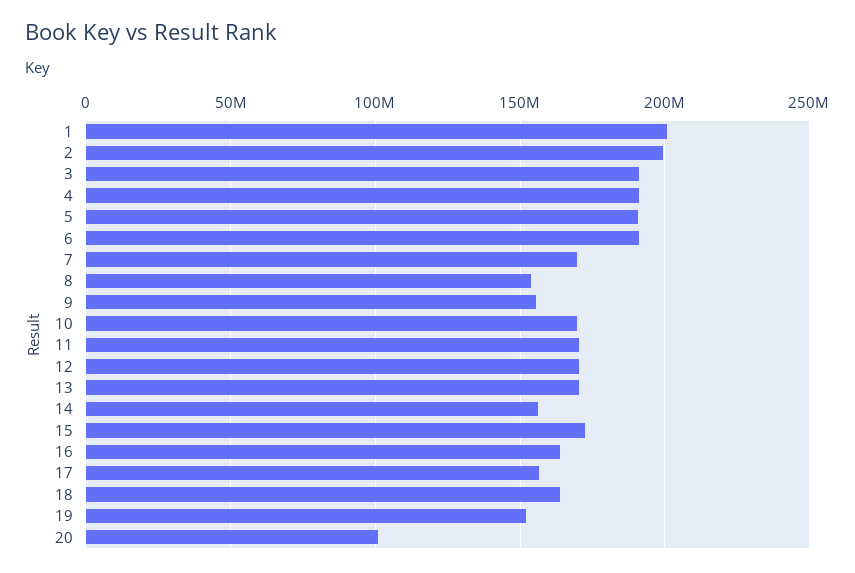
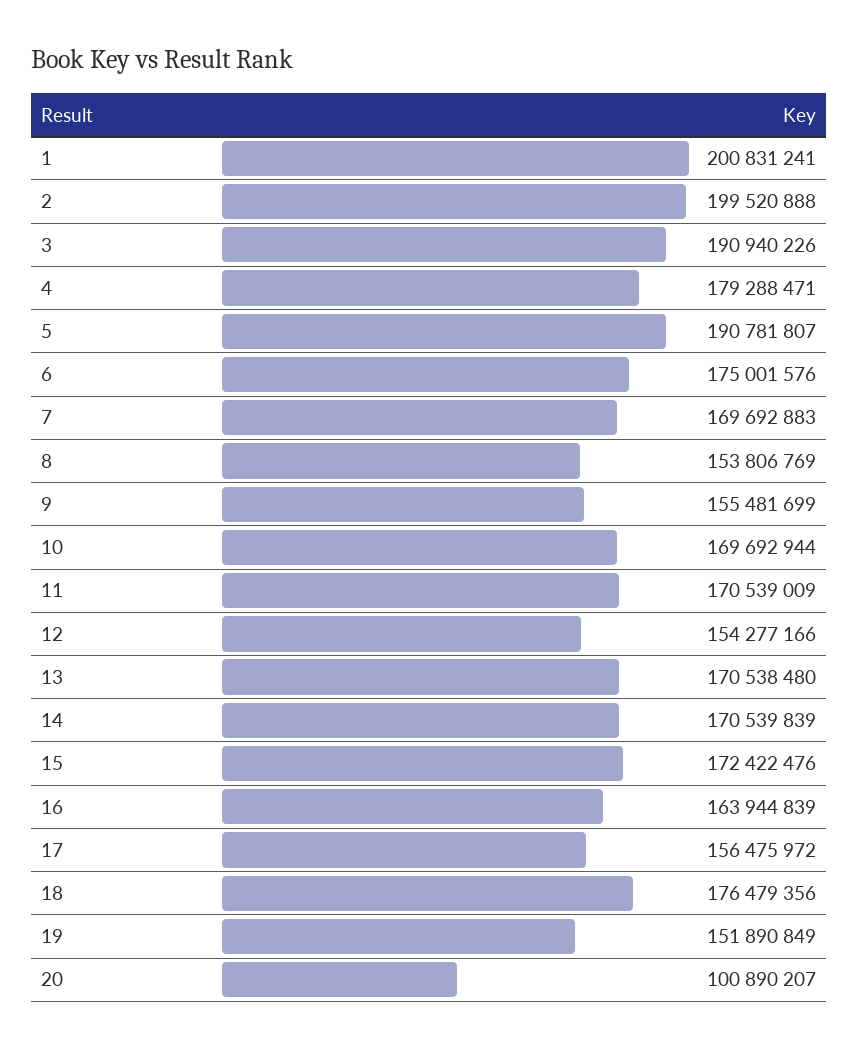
4: 190000000 -> 179288471
6: 190000000 -> 175001576
12: 170000000 -> 154277166
14: 155000000 -> 170539839
18: 165000000 -> 176479356

